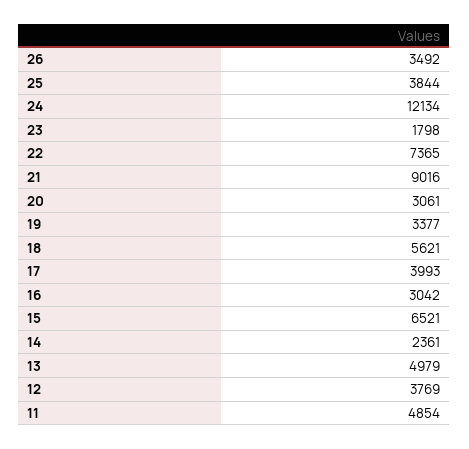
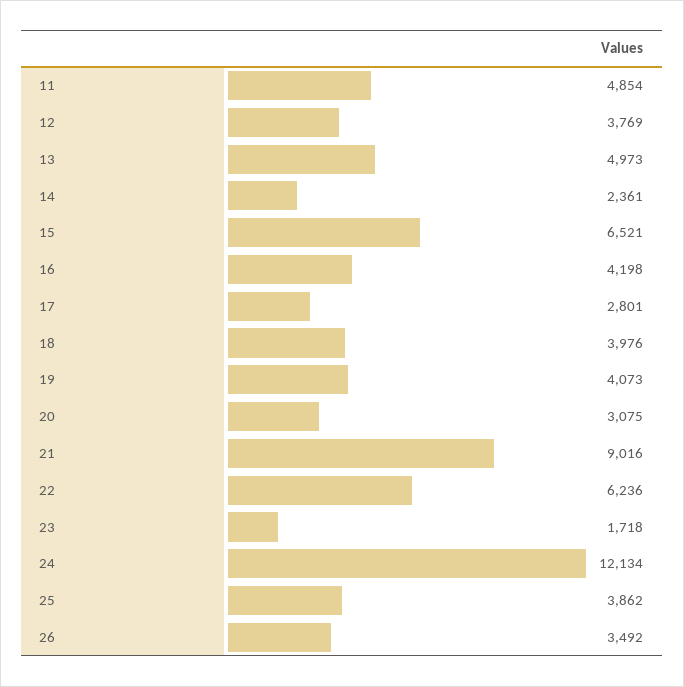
25: 3844 -> 3862
23: 1798 -> 1718
22: 7365 -> 6236
20: 3061 -> 3075
19: 3377 -> 4073
18: 5621 -> 3976
17: 3993 -> 2801
16: 3042 -> 4198
13: 4979 -> 4973

